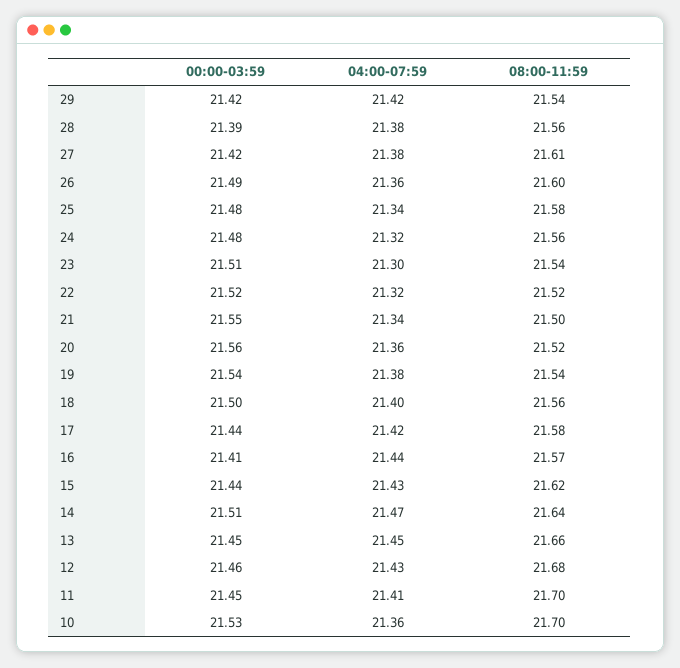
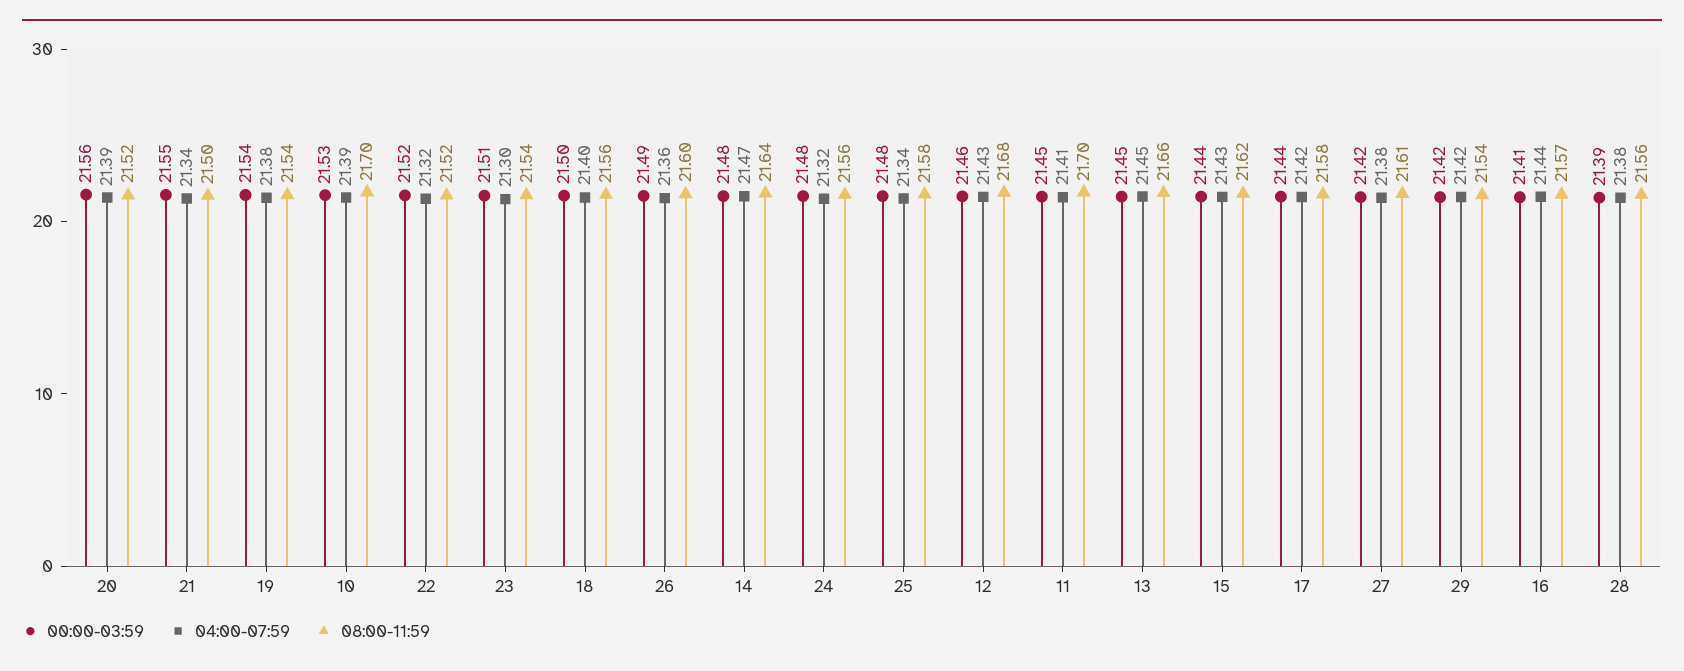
04:00-07:59, 20: 21.36 -> 21.39
00:00-03:59, 14: 21.51 -> 21.48
04:00-07:59, 10: 21.36 -> 21.39

